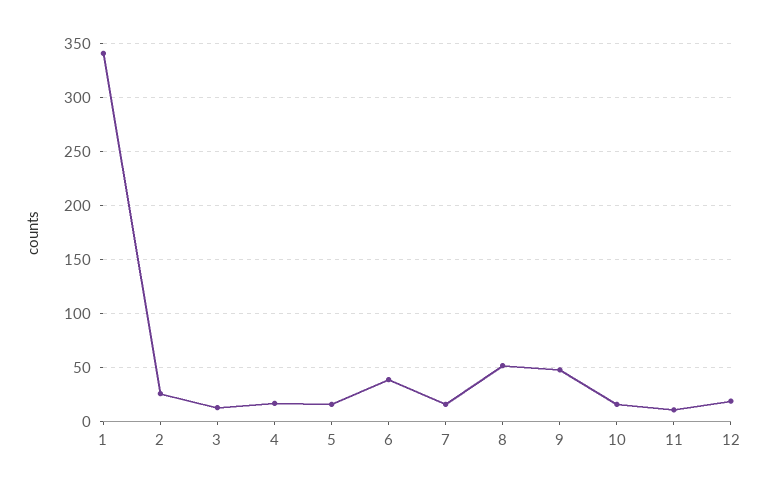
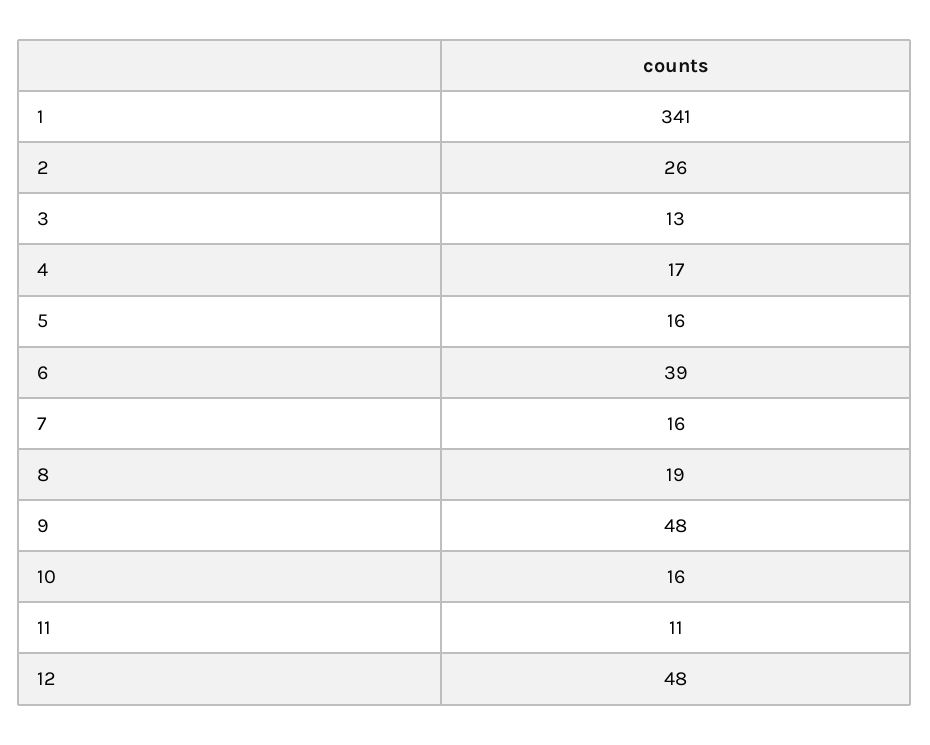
8: 50 -> 19
12: 20 -> 48

